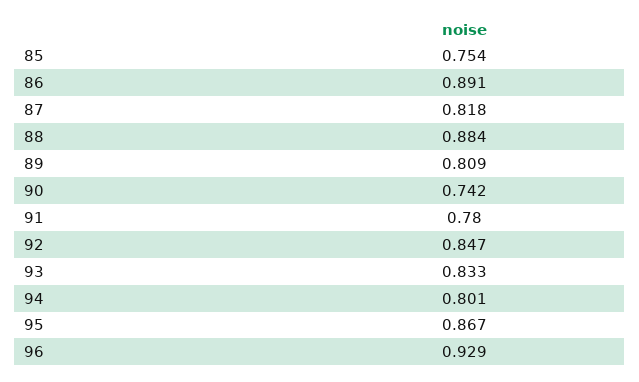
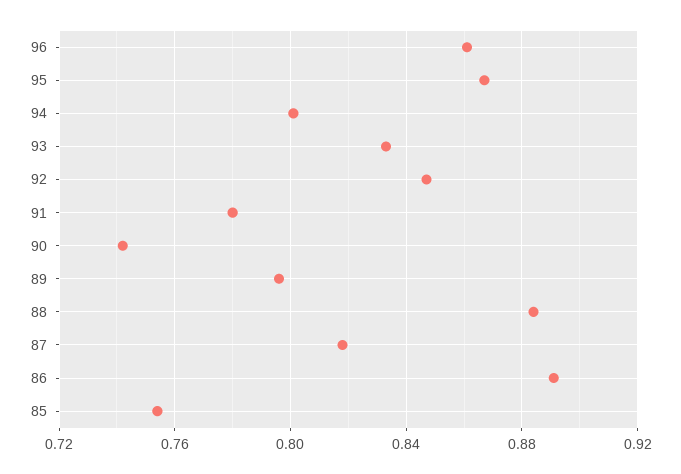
89: 0.809 -> 0.795
96: 0.929 -> 0.86

